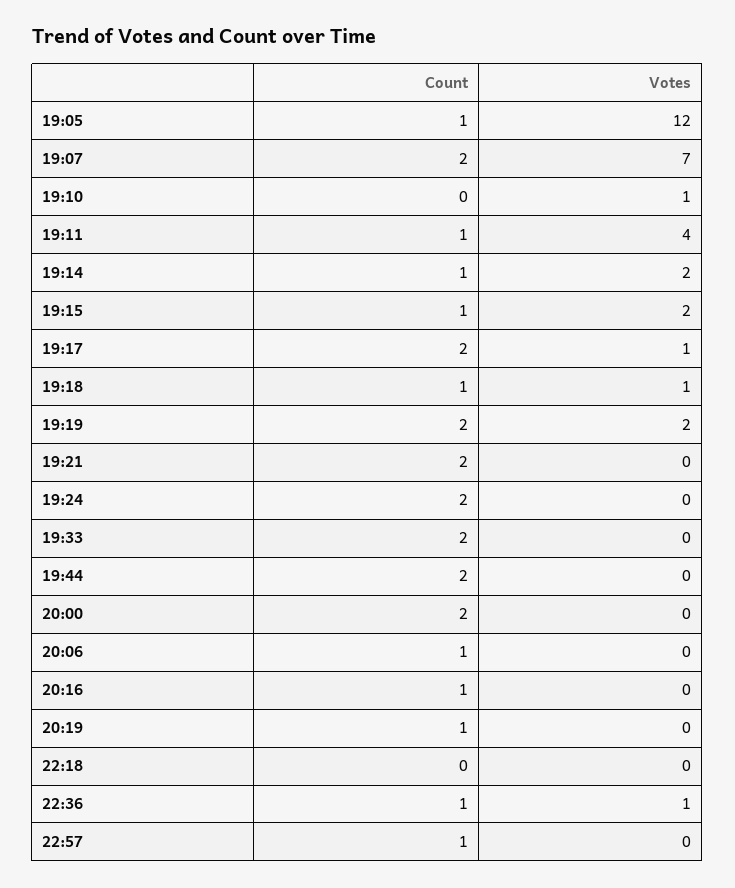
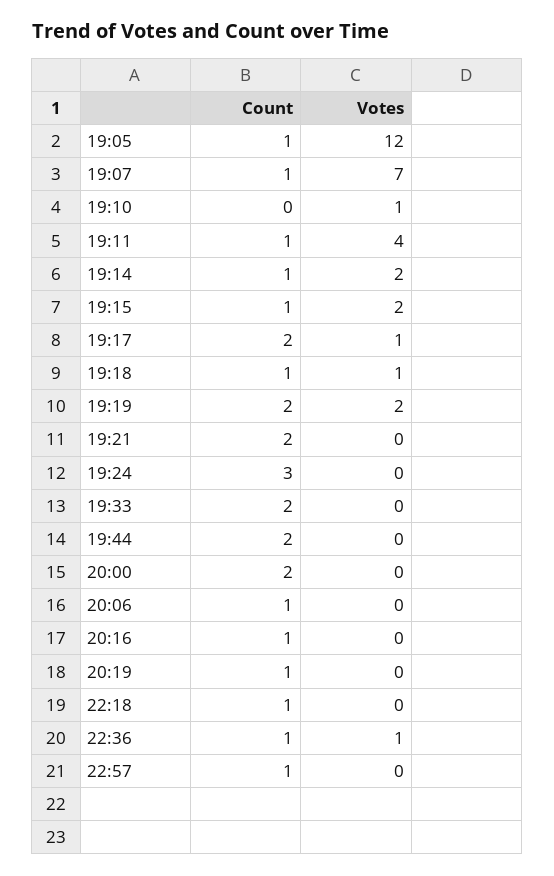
Count, 19:07: 2 -> 1
Count, 19:24: 2 -> 3
Count, 22:18: 0 -> 1

